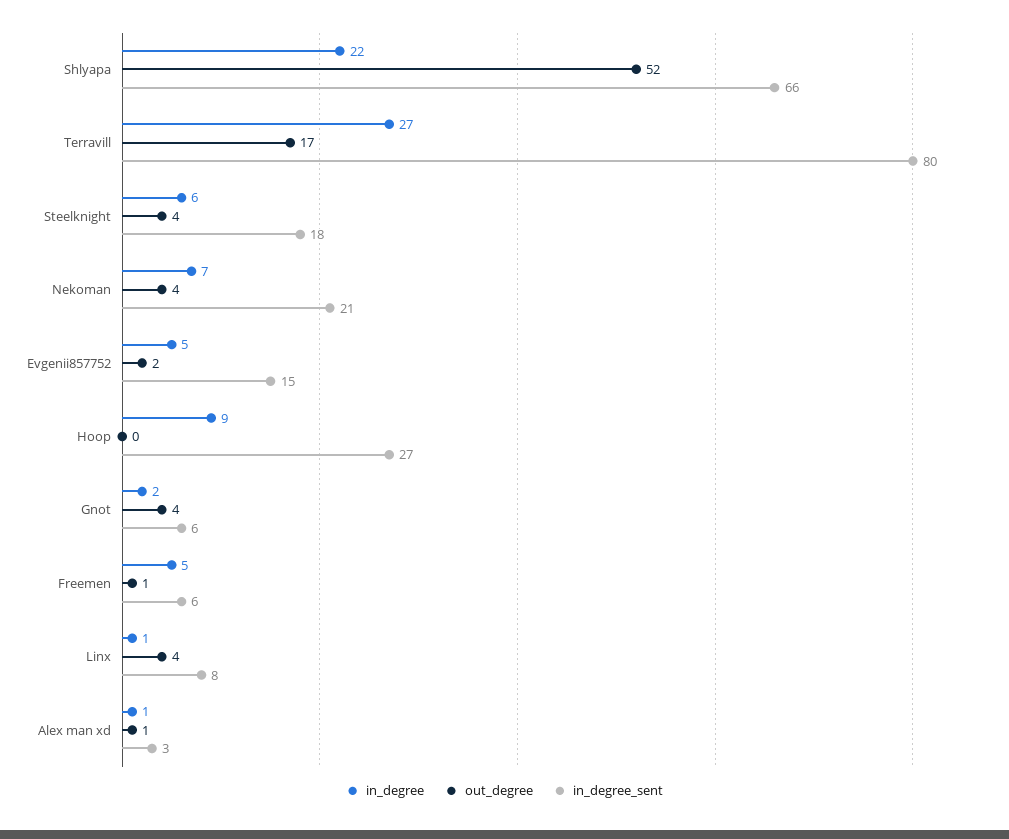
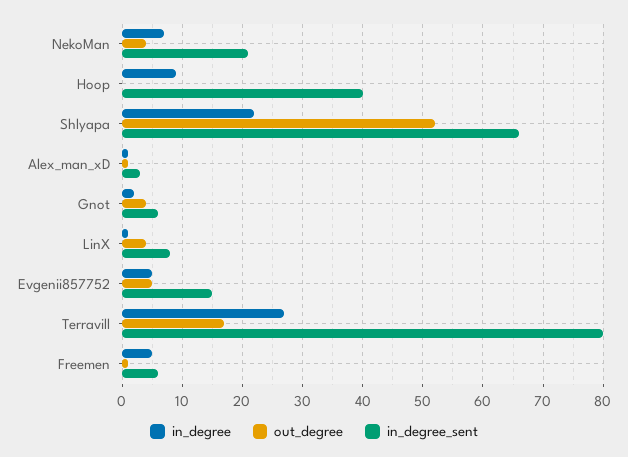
in_degree, Steelknight: 6 -> none
out_degree, Steelknight: 4 -> none
in_degree_sent, Steelknight: 18 -> none
out_degree, Evgenii857752: 2 -> 5
in_degree_sent, Hoop: 27 -> 40

